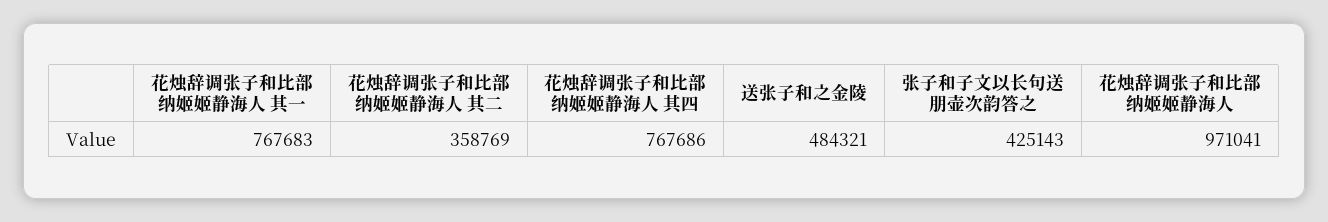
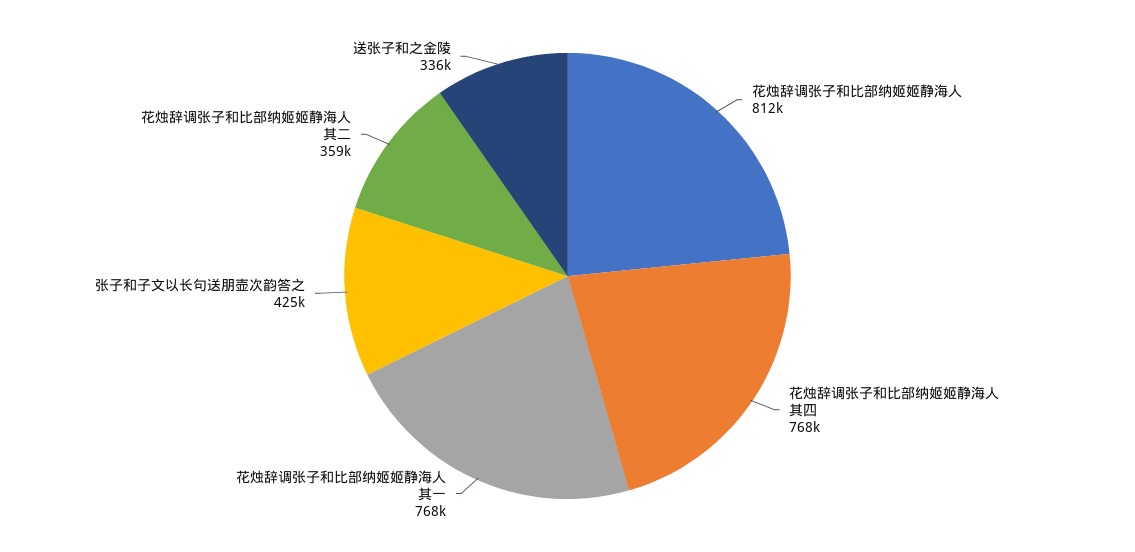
送张子和之金陵: 484321 -> 336000
花烛辞调张子和比部纳姬姬静海人: 971041 -> 812000

